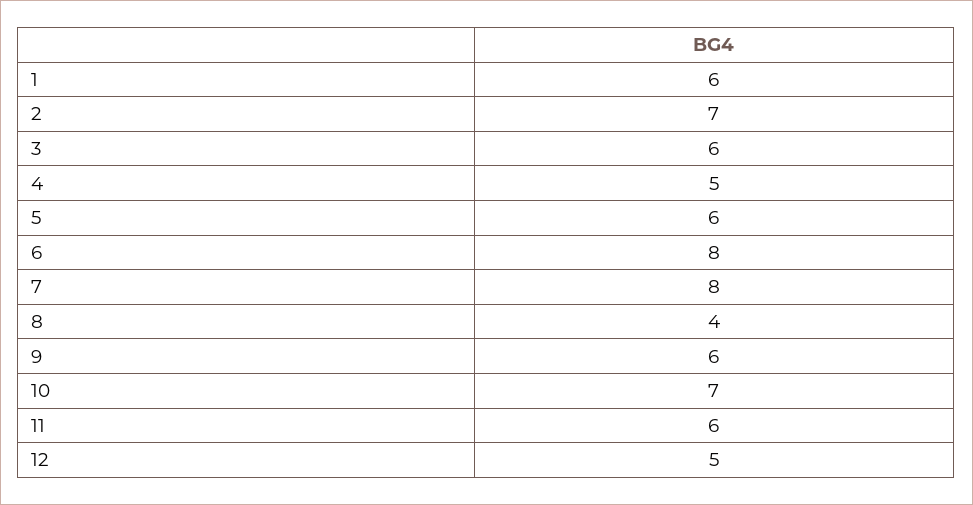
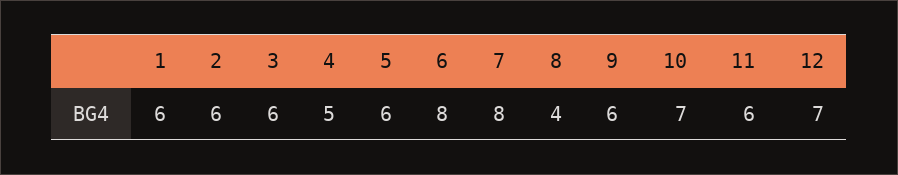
2: 7 -> 6
12: 5 -> 7

